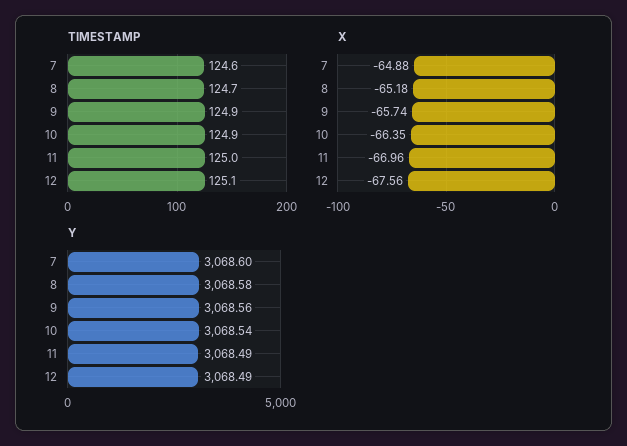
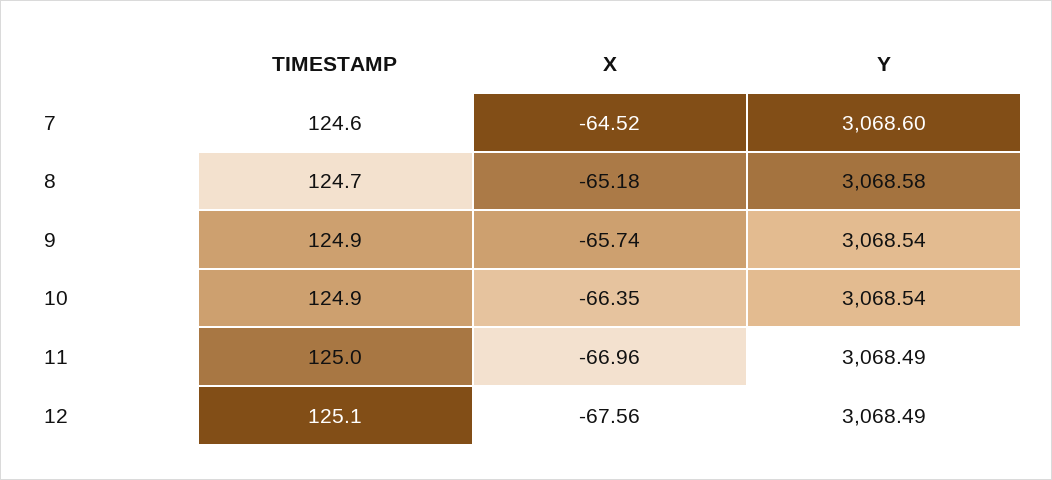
X, 7: -64.88 -> -64.52
Y, 9: 3068.56 -> 3068.54

